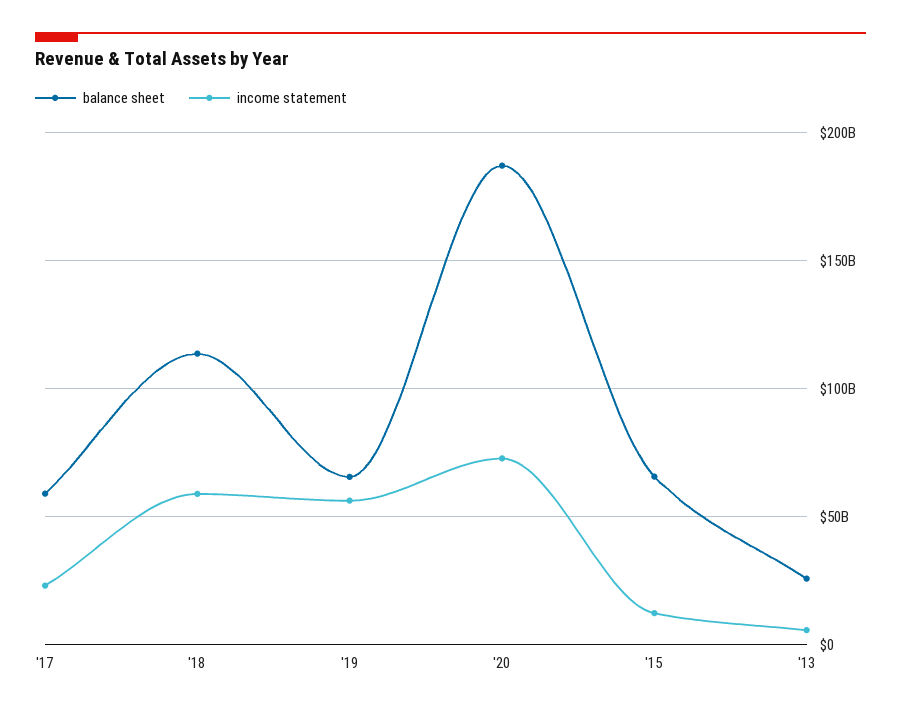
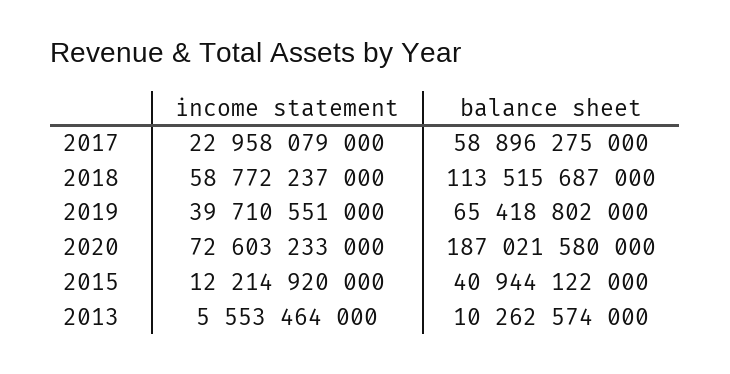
income statement, '19: 55000000000 -> 39710551000
balance sheet, '15: 65000000000 -> 40944122000
balance sheet, '13: 25000000000 -> 10262574000

